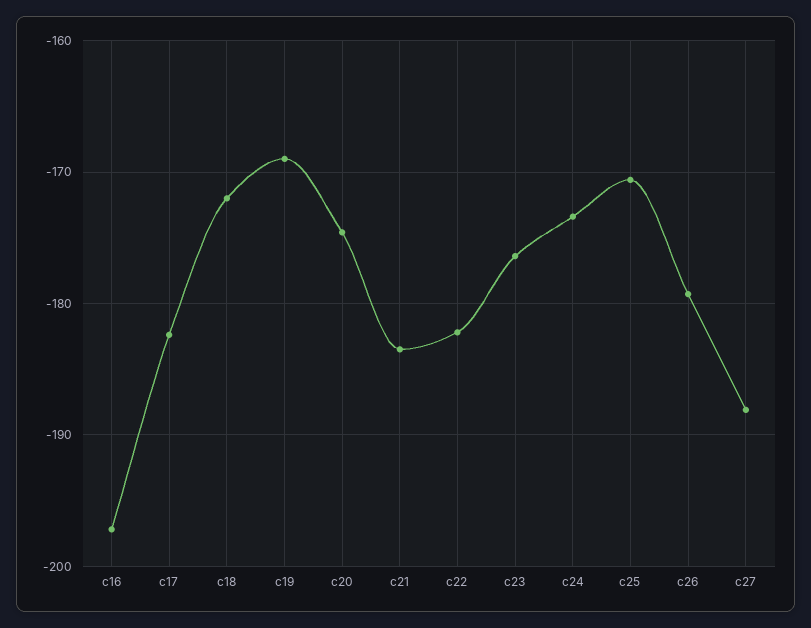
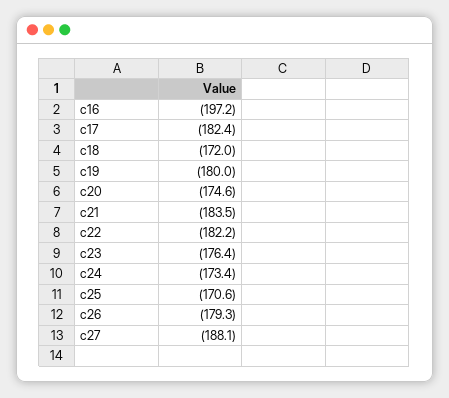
c19: -169 -> -180

